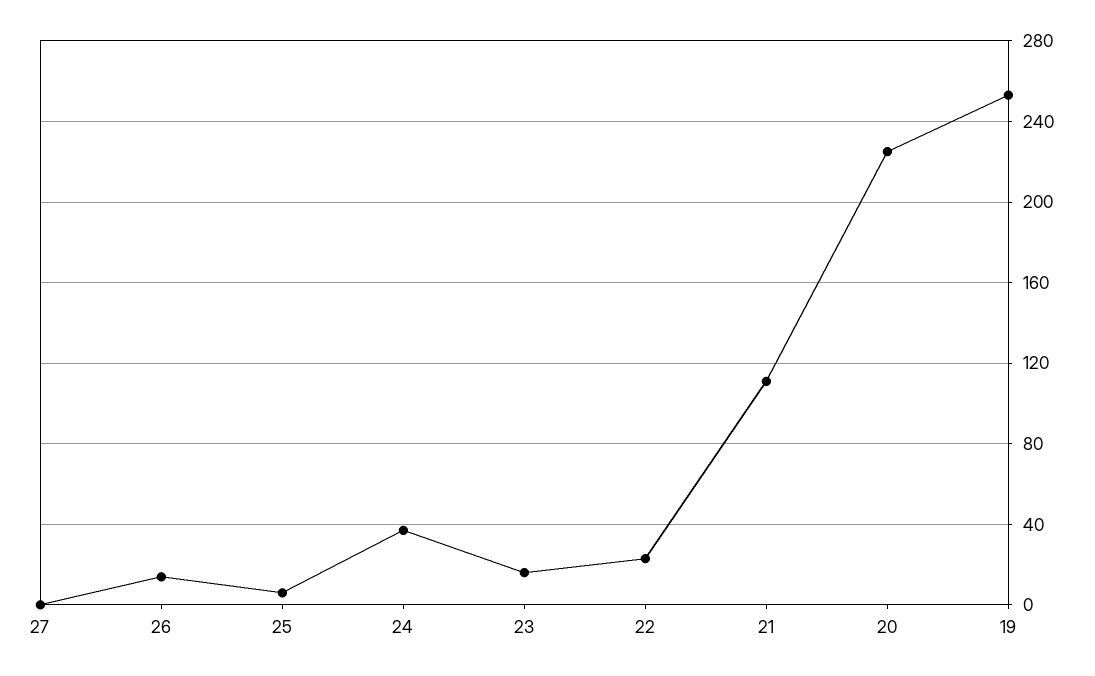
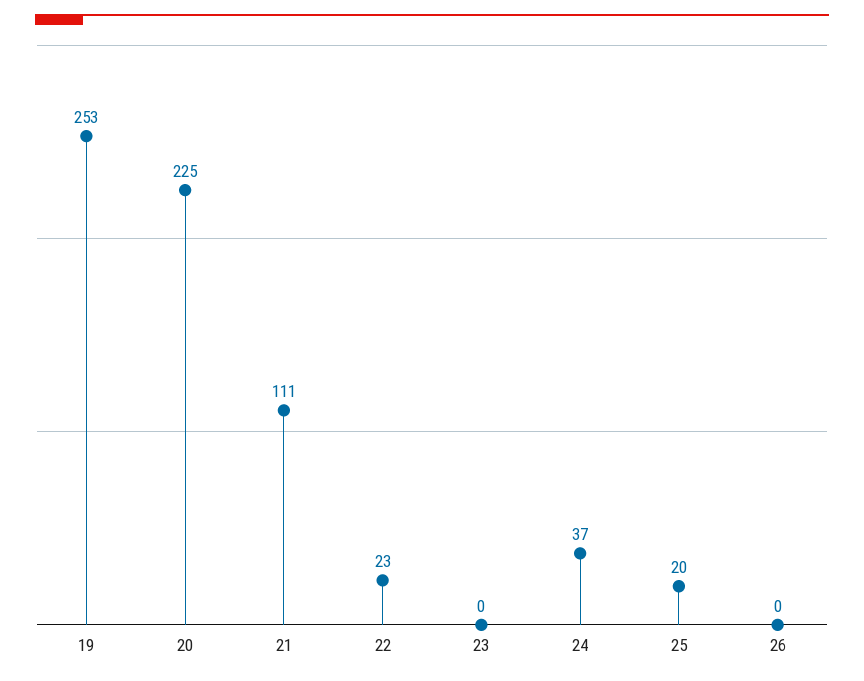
27: 0 -> none
26: 15 -> 0
25: 5 -> 20
23: 15 -> 0

